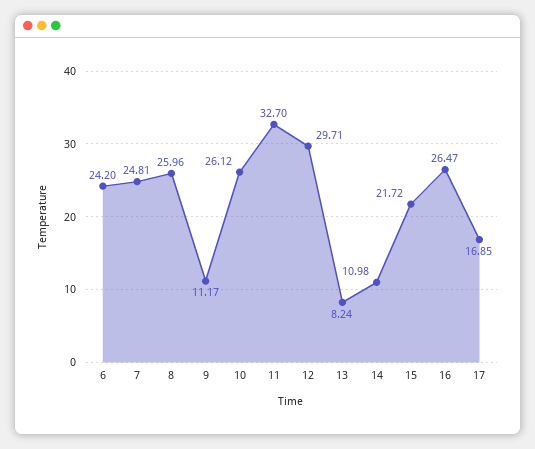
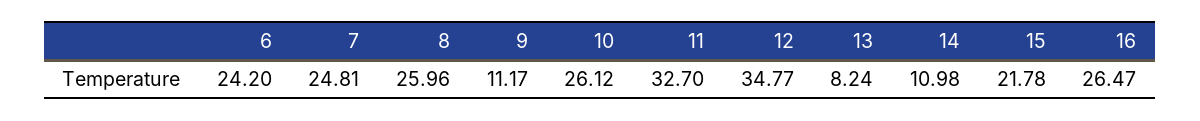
12: 29.71 -> 34.77
15: 21.72 -> 21.78
17: 16.85 -> none

